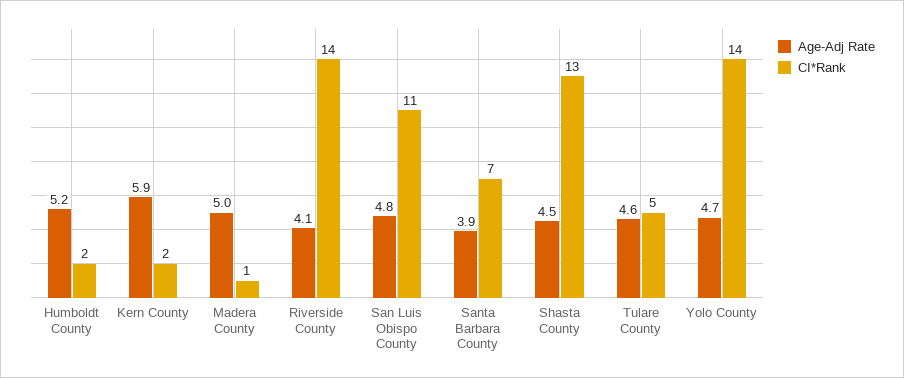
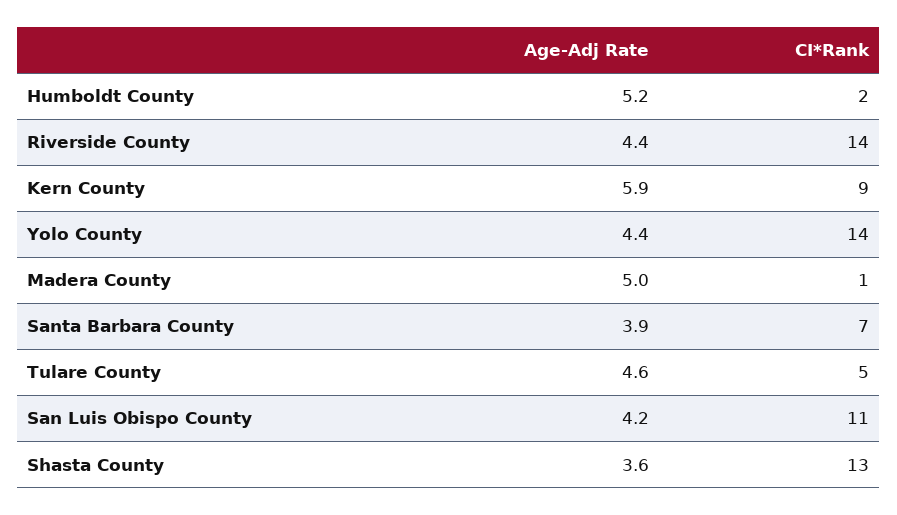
CI*Rank, Kern County: 2 -> 9
Age-Adj Rate, Riverside County: 4.1 -> 4.4
Age-Adj Rate, San Luis Obispo County: 4.8 -> 4.2
Age-Adj Rate, Shasta County: 4.5 -> 3.6
Age-Adj Rate, Yolo County: 4.7 -> 4.4

